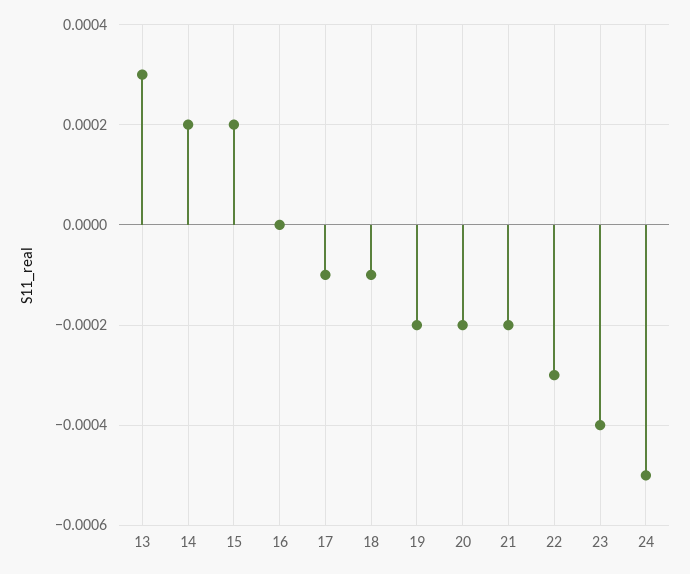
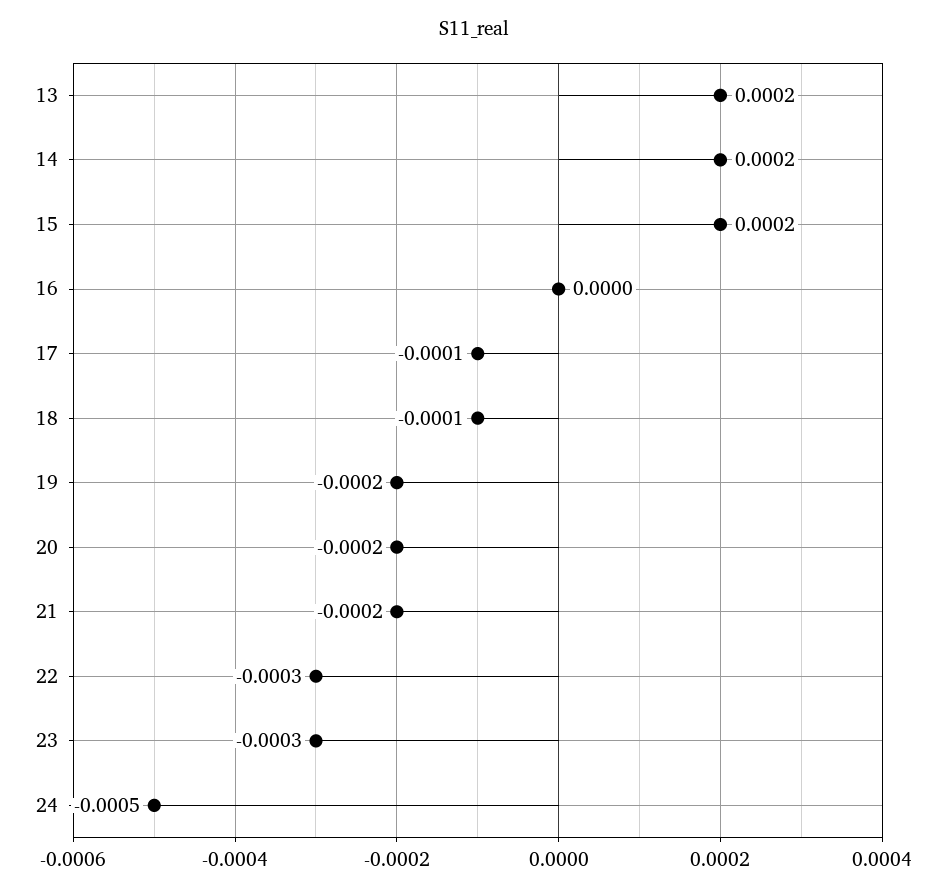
13: 0.0003 -> 0.0002
23: -0.0004 -> -0.0003

